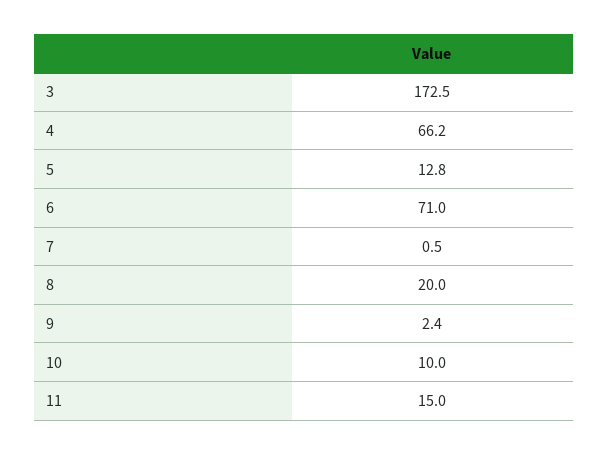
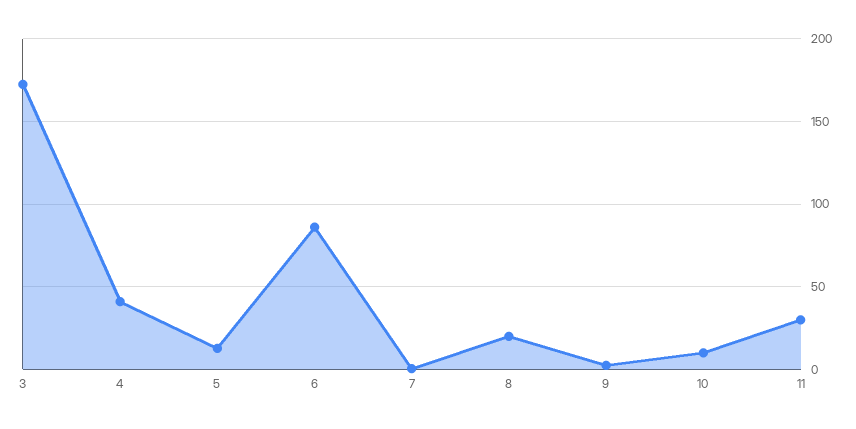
4: 66.2 -> 40
6: 71 -> 85
11: 15 -> 30

